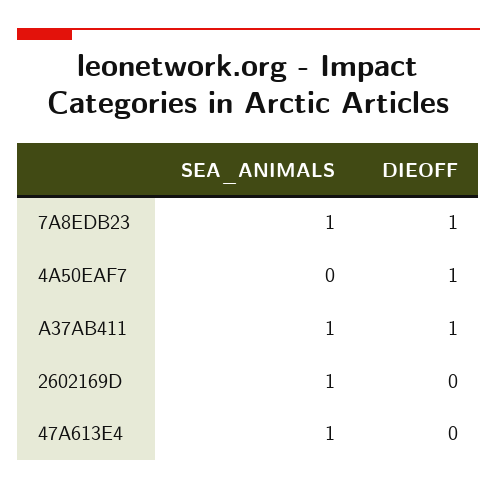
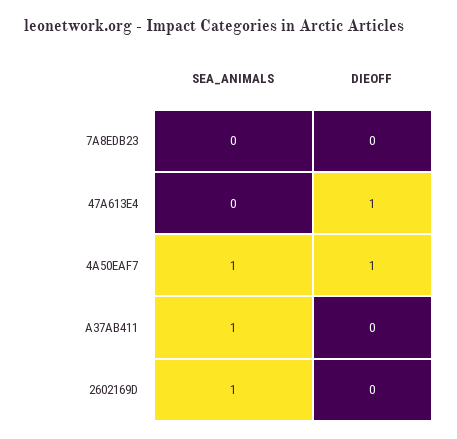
SEA_ANIMALS, 7A8EDB23: 1 -> 0
DIEOFF, 7A8EDB23: 1 -> 0
SEA_ANIMALS, 4A50EAF7: 0 -> 1
DIEOFF, A37AB411: 1 -> 0
SEA_ANIMALS, 47A613E4: 1 -> 0
DIEOFF, 47A613E4: 0 -> 1

